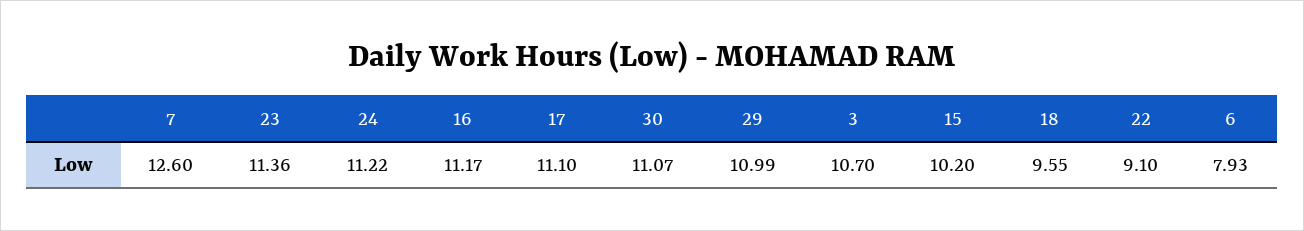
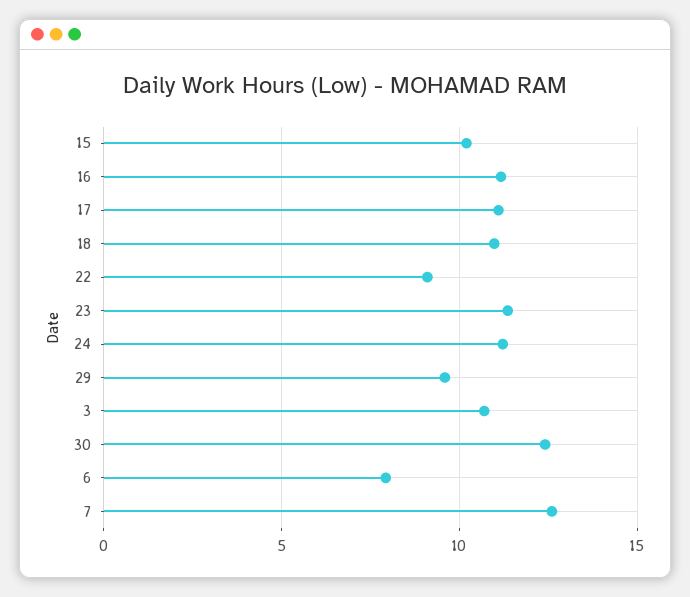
30: 11.07 -> 12.5
29: 10.99 -> 9.5
18: 9.55 -> 11

